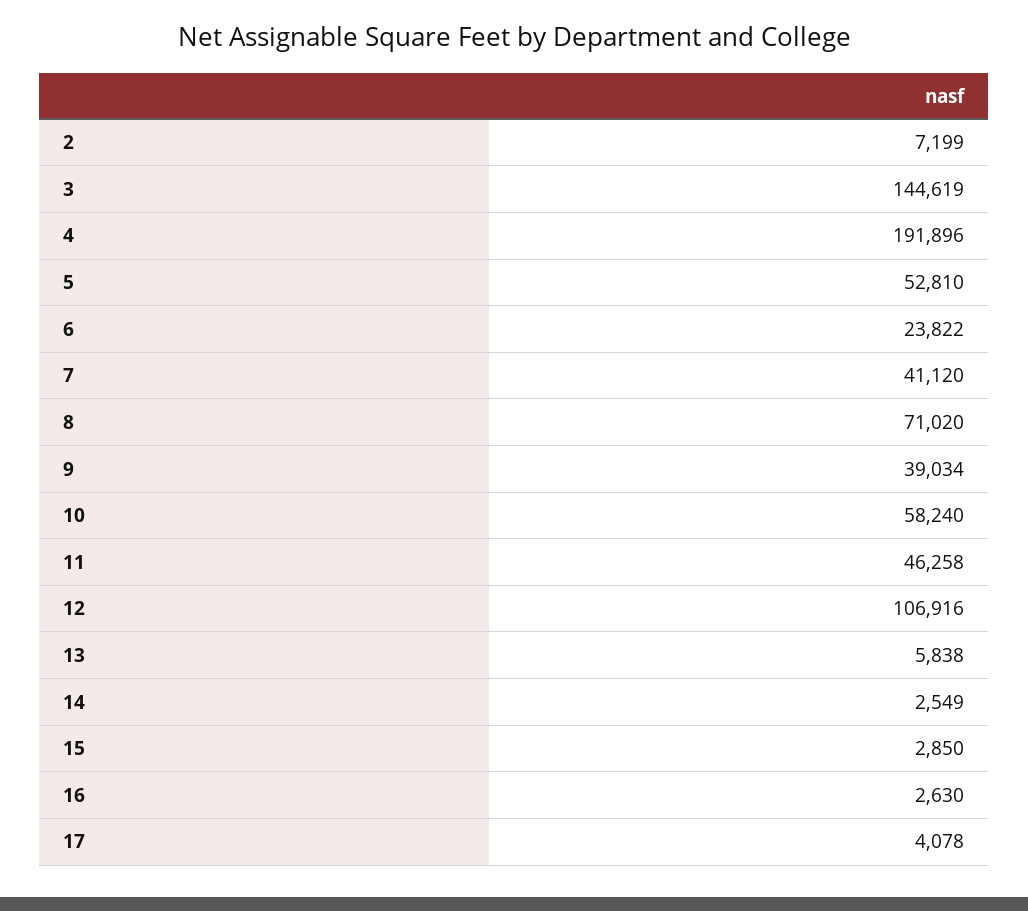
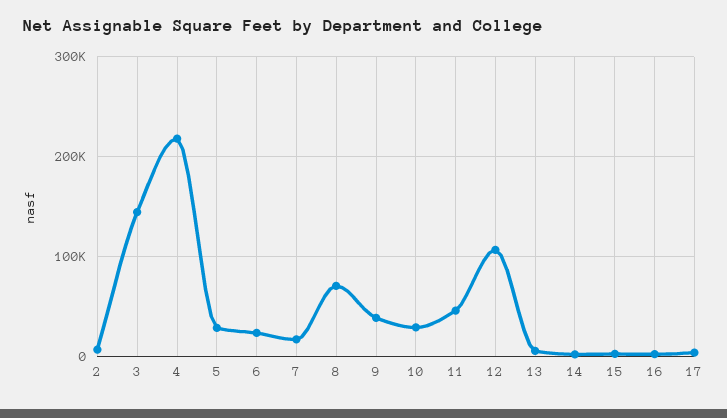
4: 191896 -> 220000
5: 52810 -> 30000
7: 41120 -> 20000
10: 58240 -> 30000

